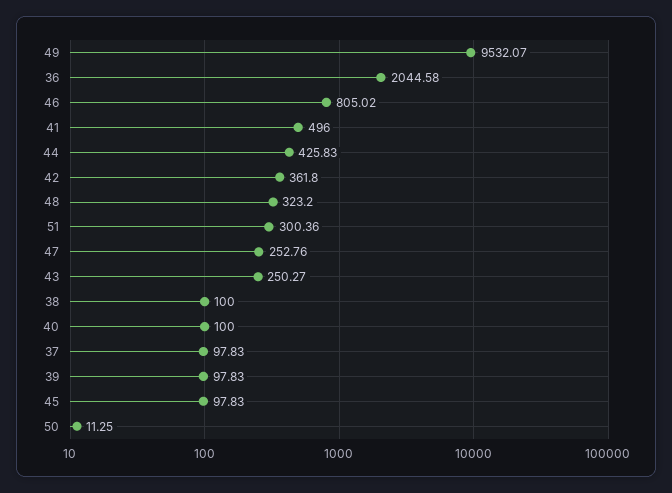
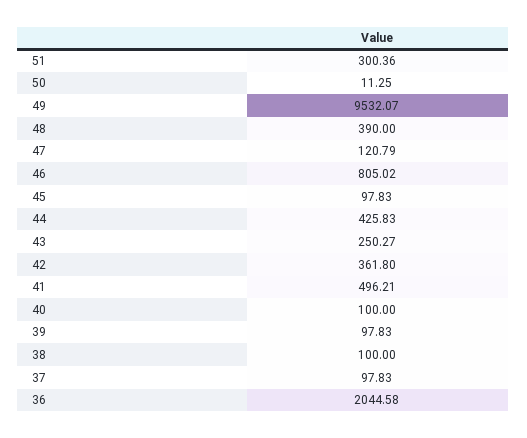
41: 496 -> 496.21
48: 323.2 -> 390
47: 252.76 -> 120.79

